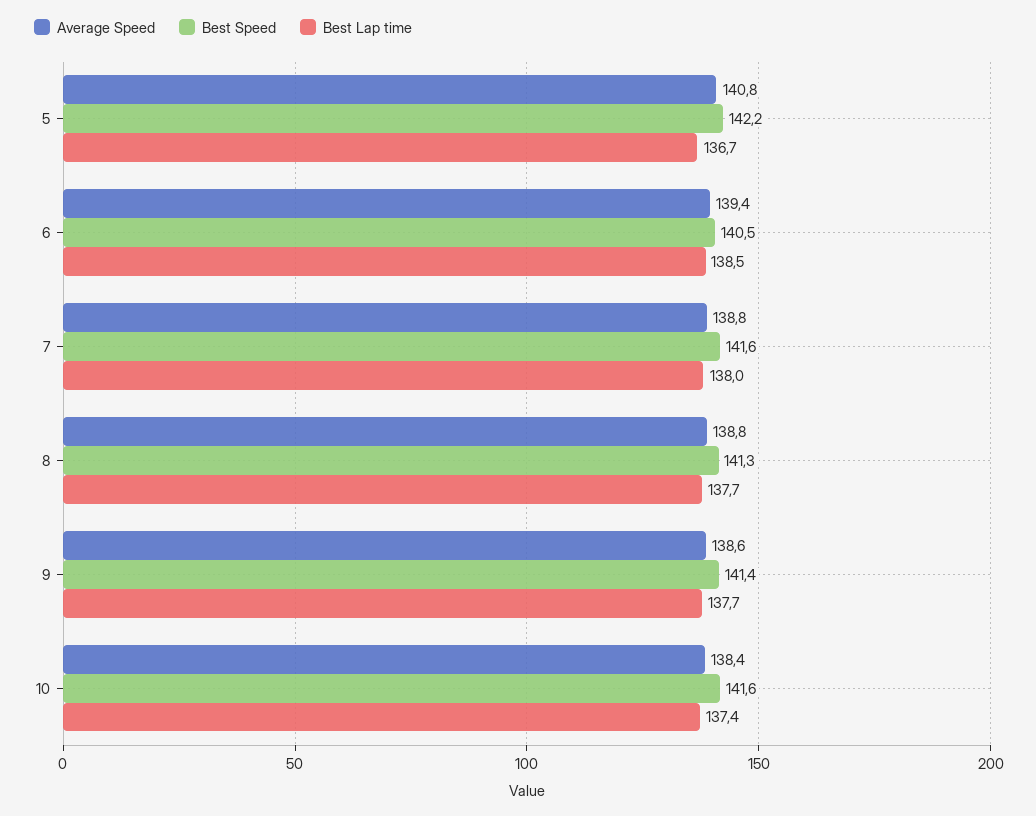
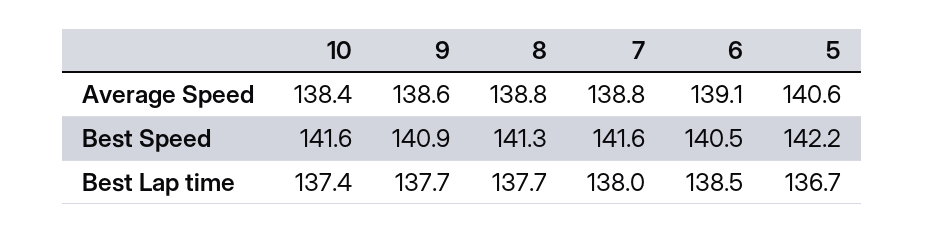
Average Speed, 5: 140.8 -> 140.6
Average Speed, 6: 139.4 -> 139.1
Best Speed, 9: 141.4 -> 140.9

